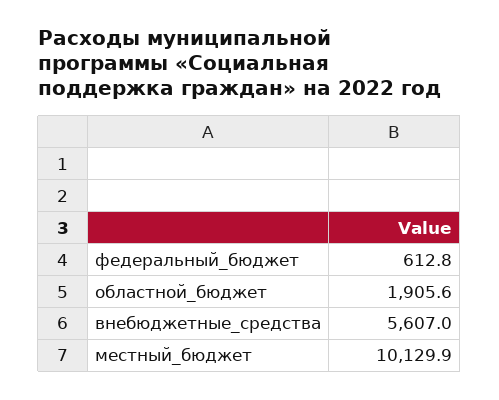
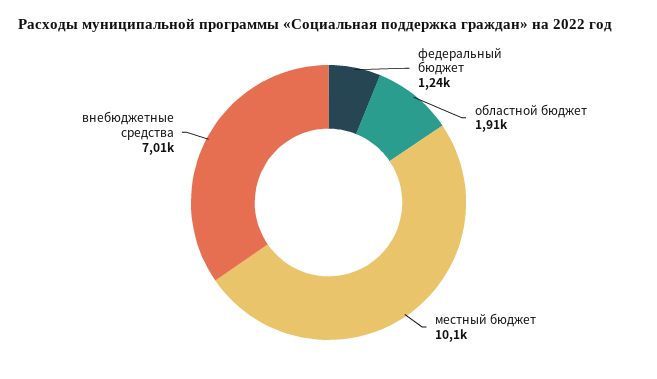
федеральный_бюджет: 612.8 -> 1240
внебюджетные_средства: 5607 -> 7010

